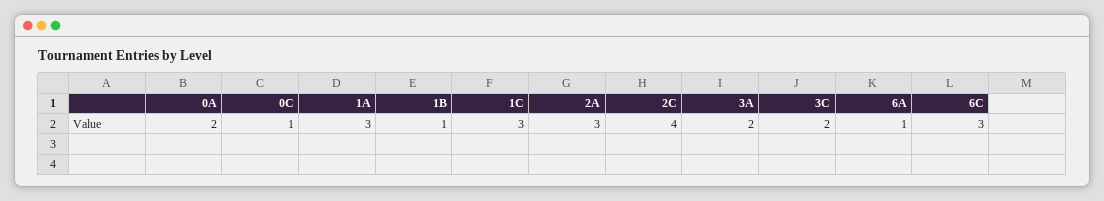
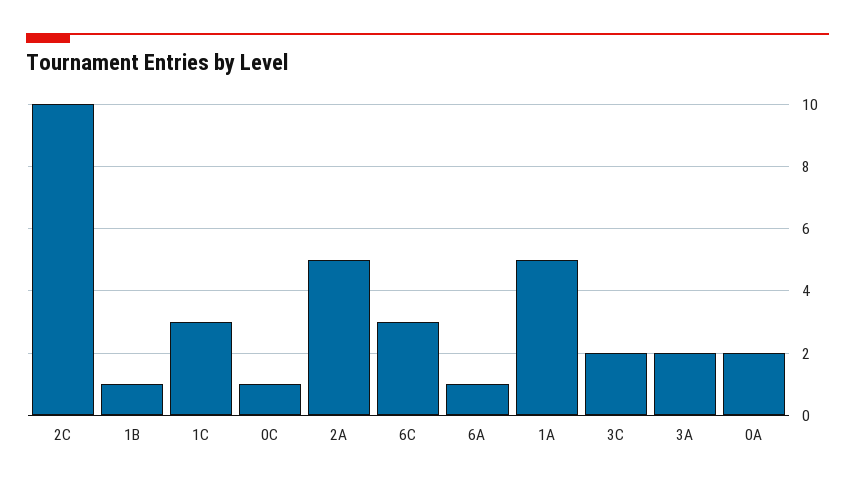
1A: 3 -> 5
2A: 3 -> 5
2C: 4 -> 10

